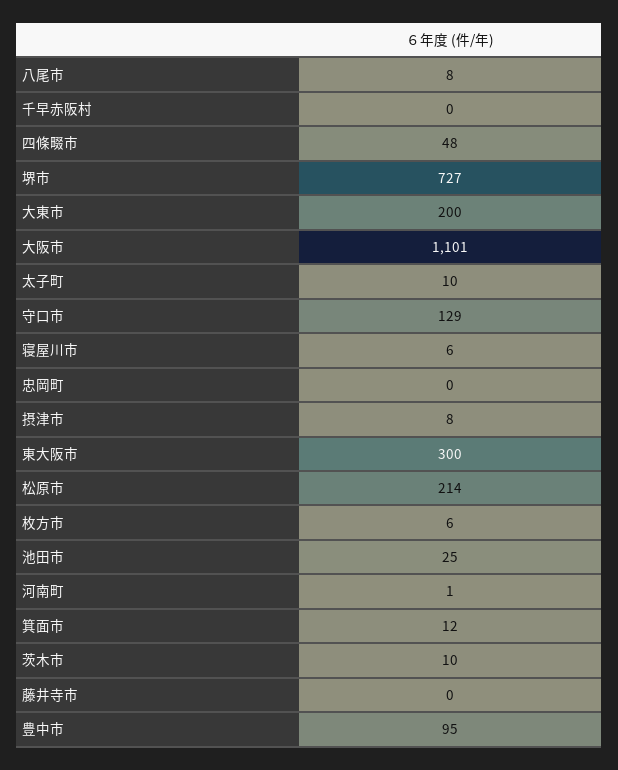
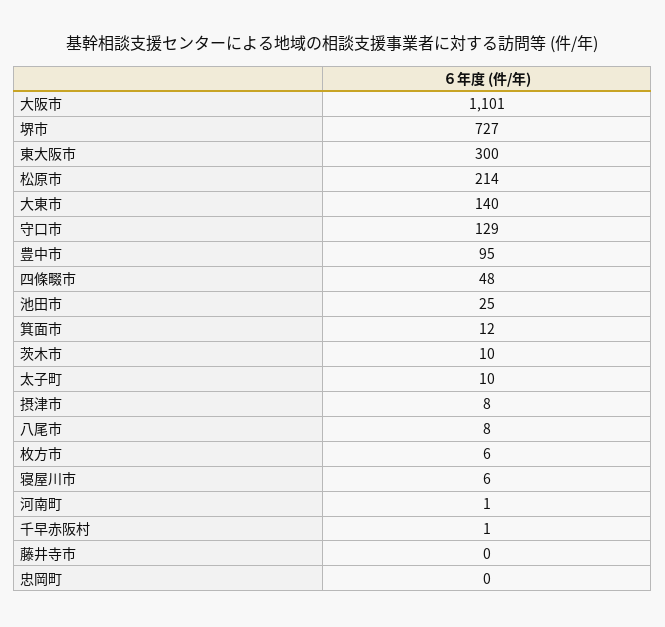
千早赤阪村: 0 -> 1
大東市: 200 -> 140

